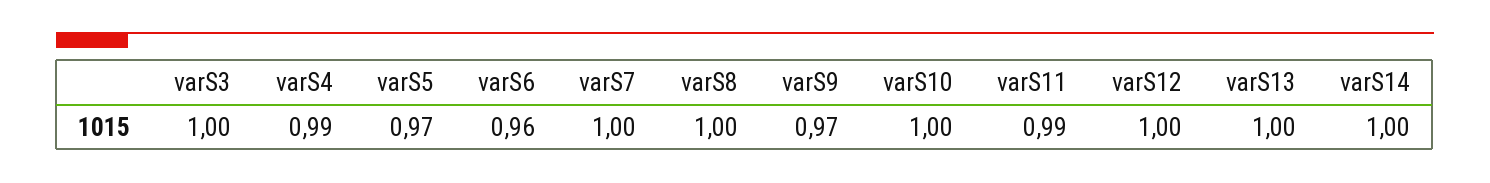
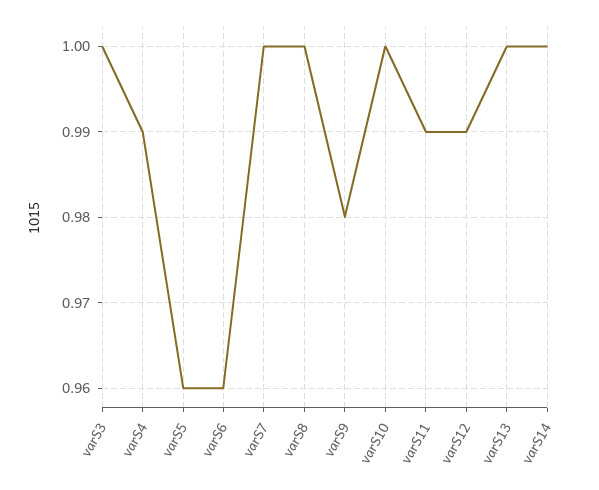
varS5: 0.97 -> 0.96
varS9: 0.97 -> 0.98
varS12: 1 -> 0.99

